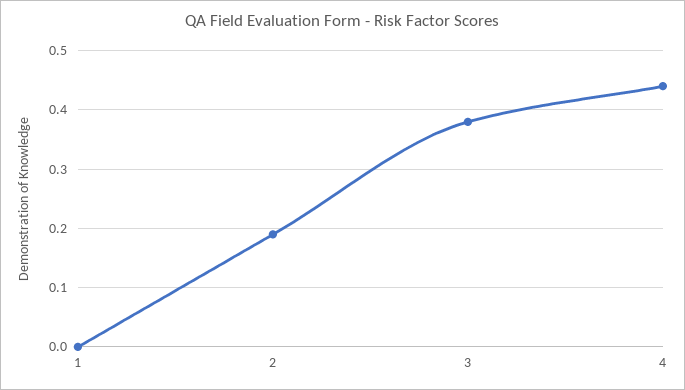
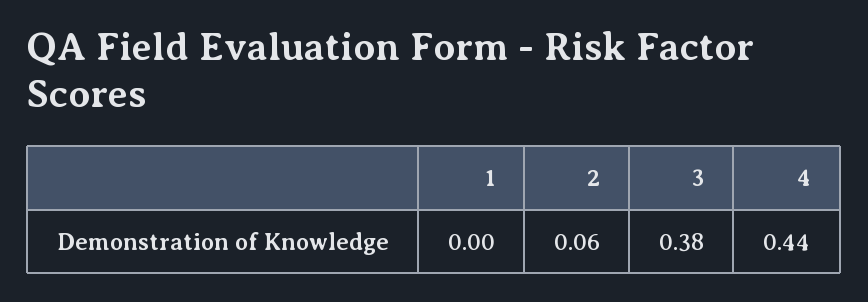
2: 0.2 -> 0.06

